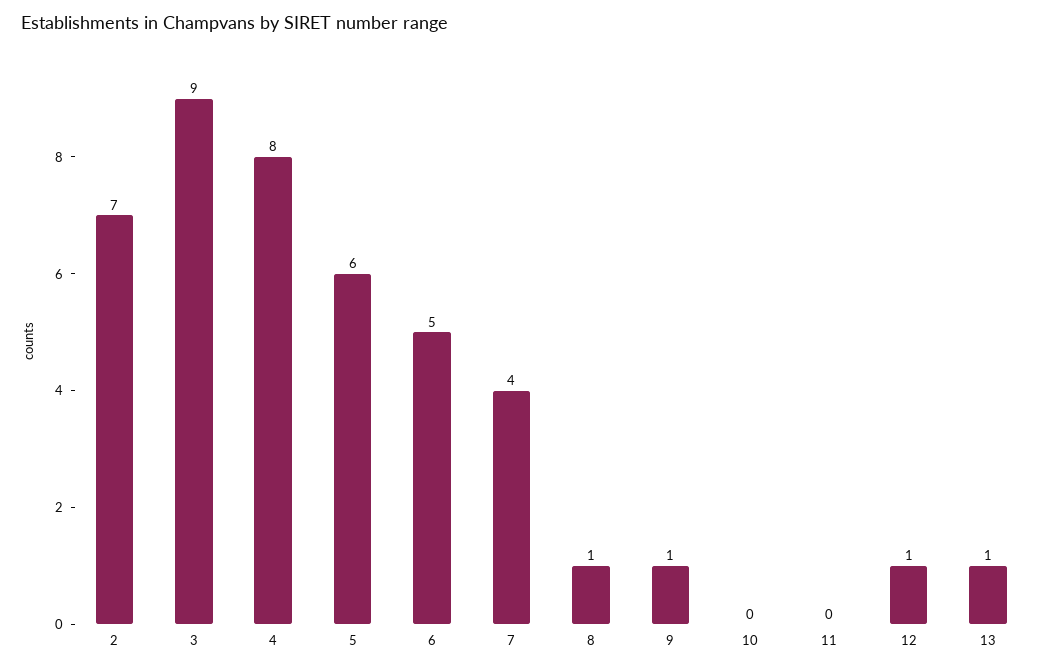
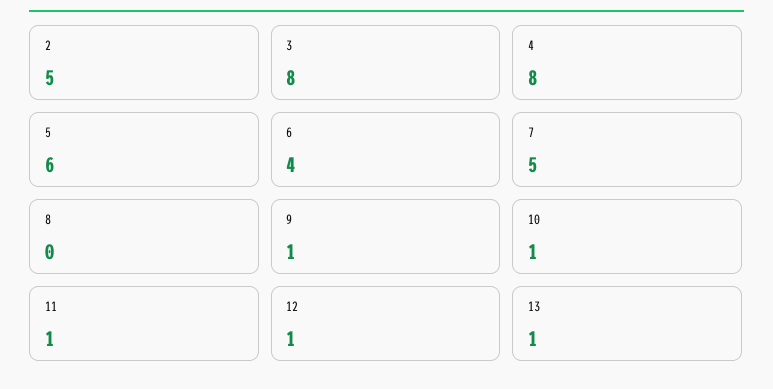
2: 7 -> 5
3: 9 -> 8
6: 5 -> 4
7: 4 -> 5
8: 1 -> 0
10: 0 -> 1
11: 0 -> 1

